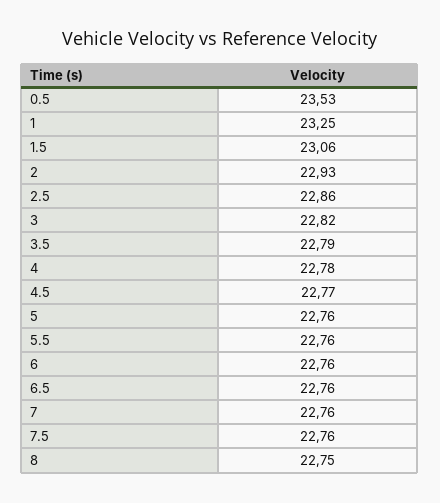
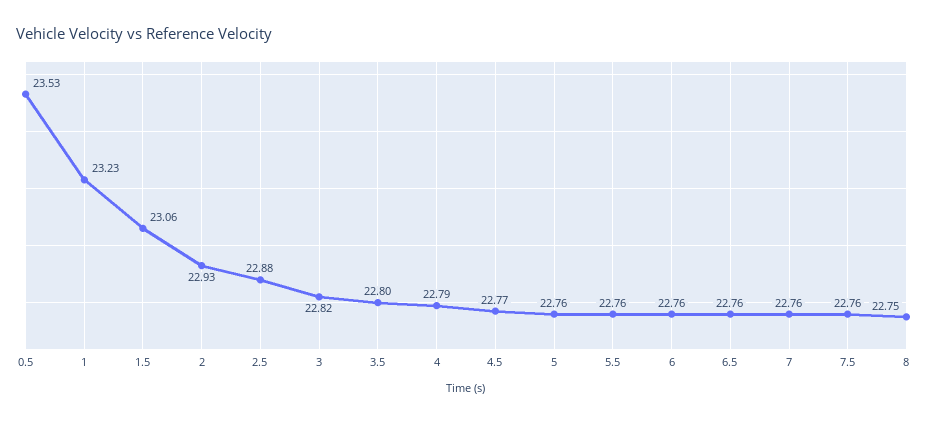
1: 23.25 -> 23.23
2.5: 22.86 -> 22.88
3.5: 22.79 -> 22.8
4: 22.78 -> 22.79

